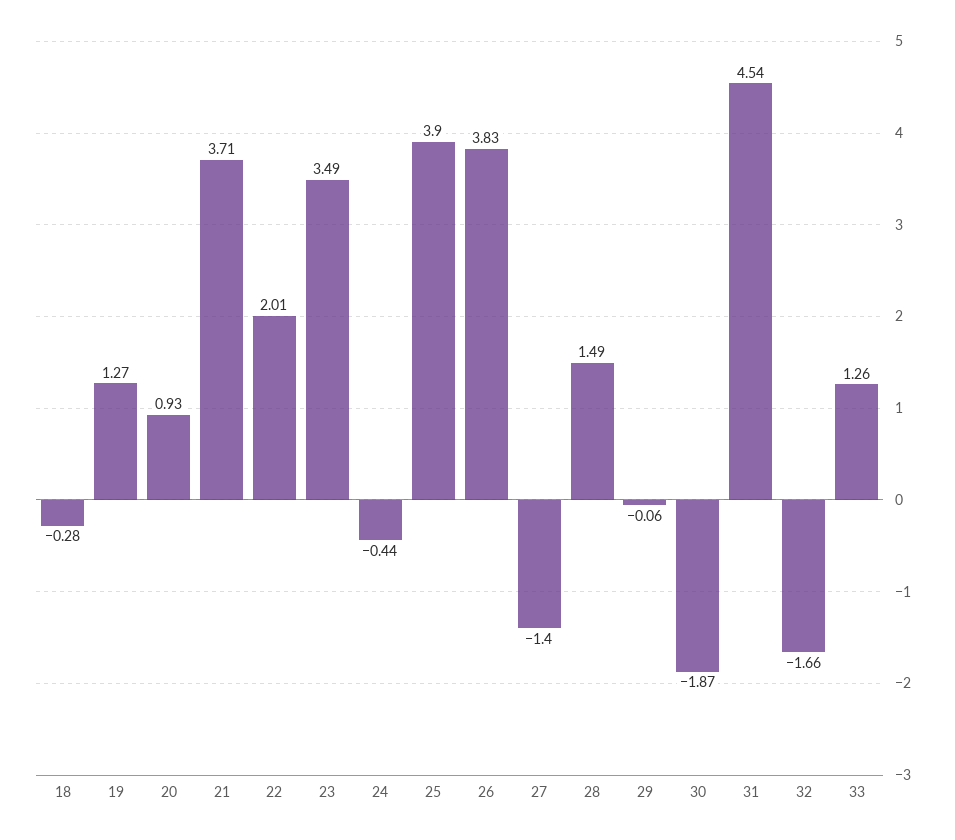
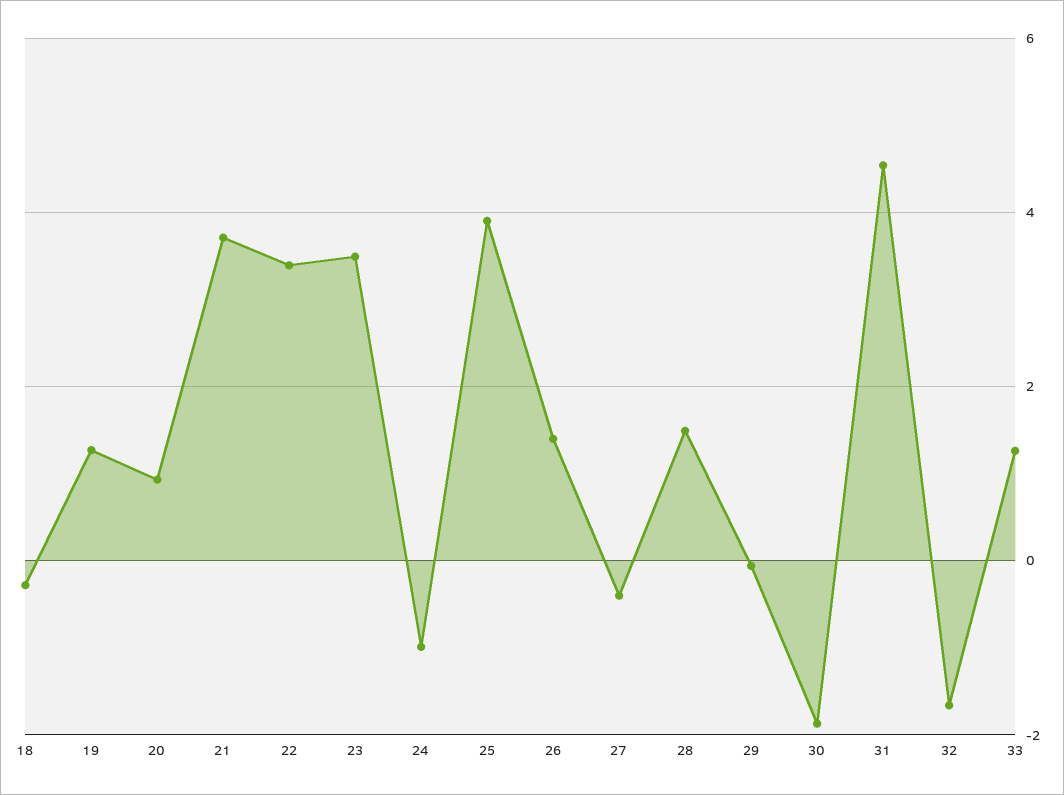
22: 2.01 -> 3.4
24: -0.44 -> -1
26: 3.83 -> 1.4
27: -1.4 -> -0.4

